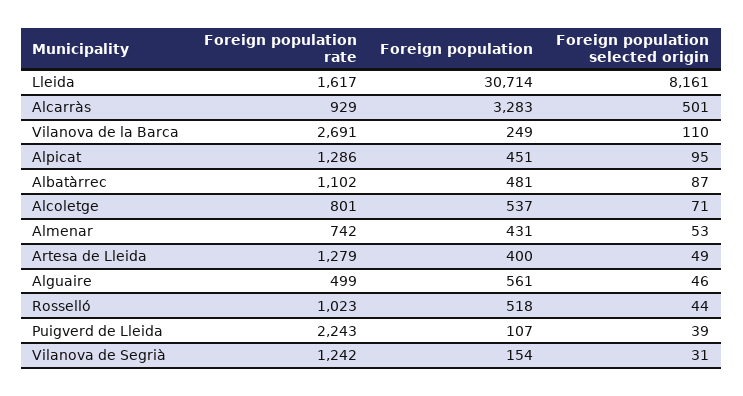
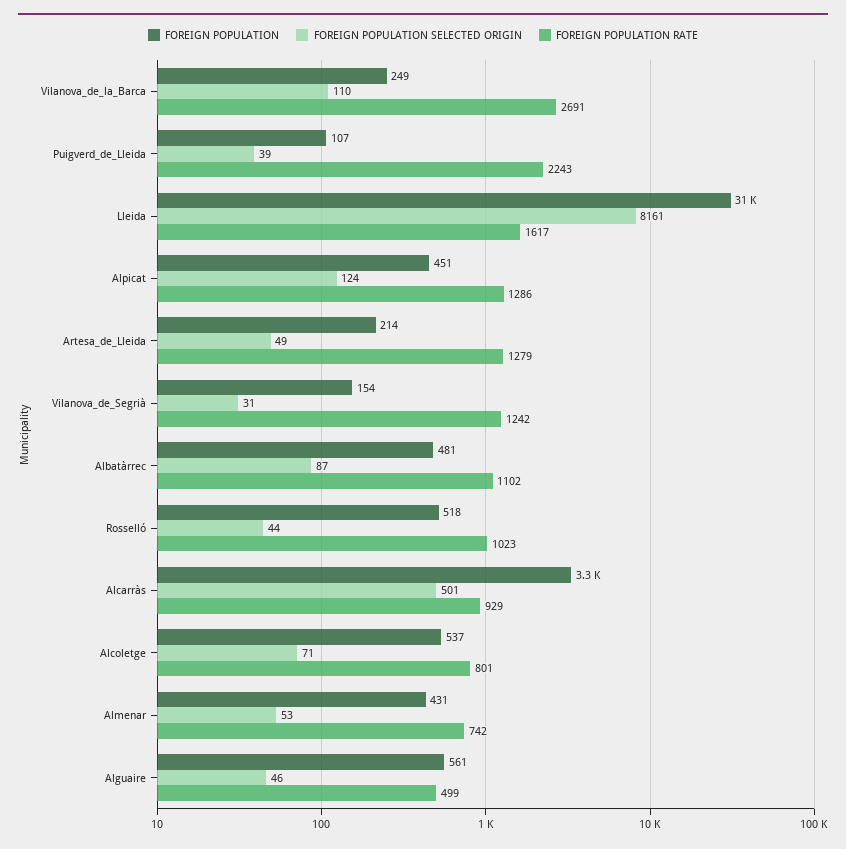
Foreign population selected origin, Alpicat: 95 -> 124
Foreign population, Artesa de Lleida: 400 -> 214

